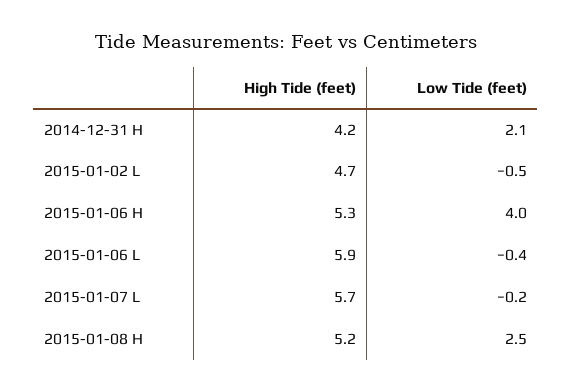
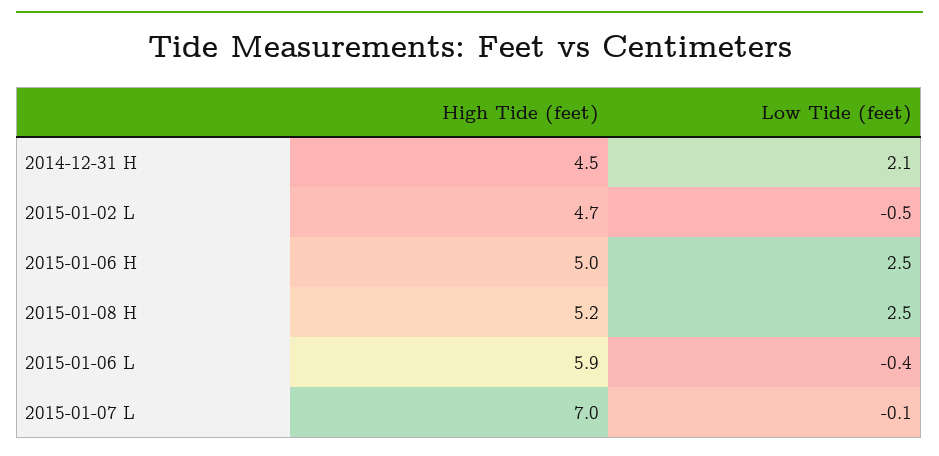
High Tide (feet), 2014-12-31 H: 4.2 -> 4.5
High Tide (feet), 2015-01-06 H: 5.3 -> 5
Low Tide (feet), 2015-01-06 H: 4 -> 2.5
High Tide (feet), 2015-01-07 L: 5.7 -> 7
Low Tide (feet), 2015-01-07 L: -0.2 -> -0.1

